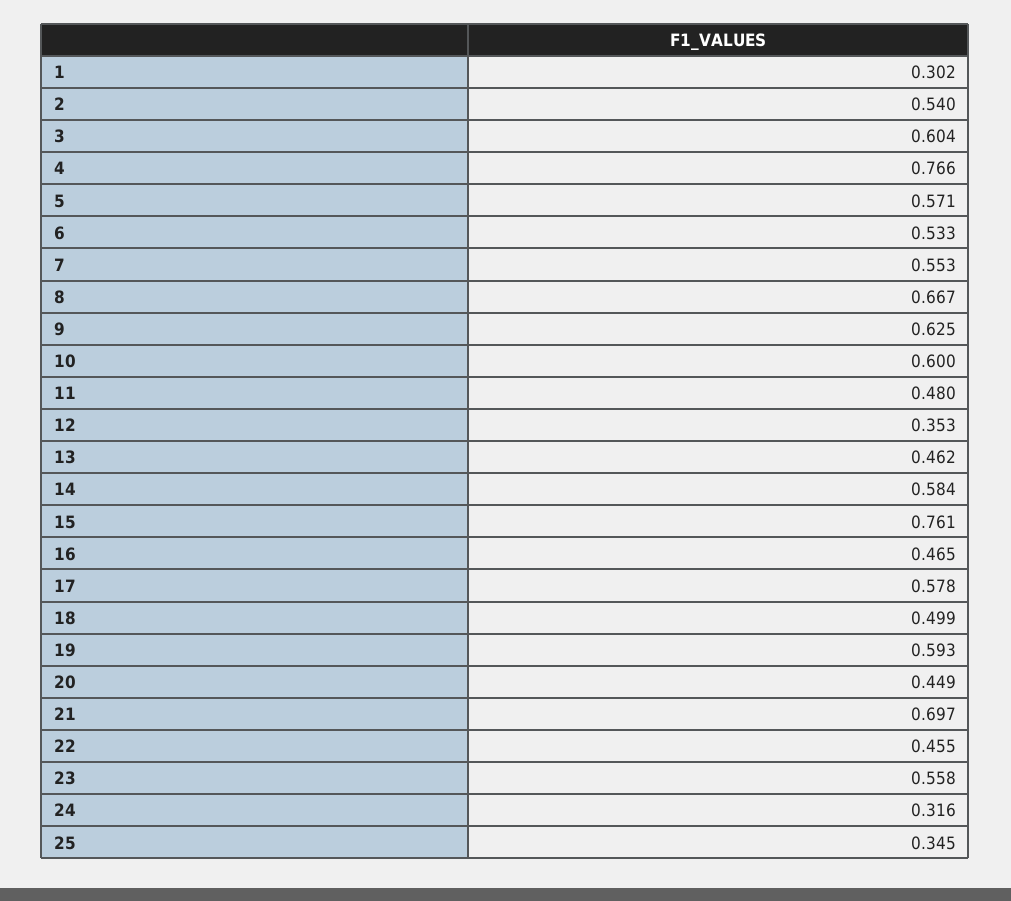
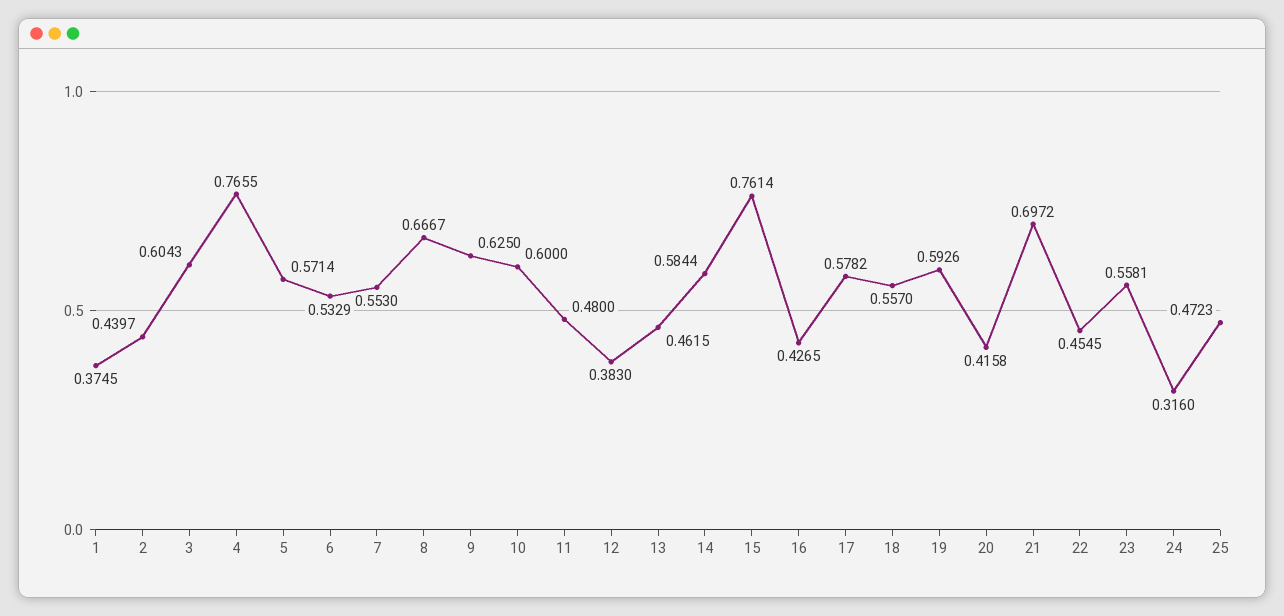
1: 0.302 -> 0.3745
2: 0.54 -> 0.4397
12: 0.353 -> 0.383
16: 0.465 -> 0.4265
18: 0.499 -> 0.557
20: 0.449 -> 0.4158
25: 0.345 -> 0.4723

